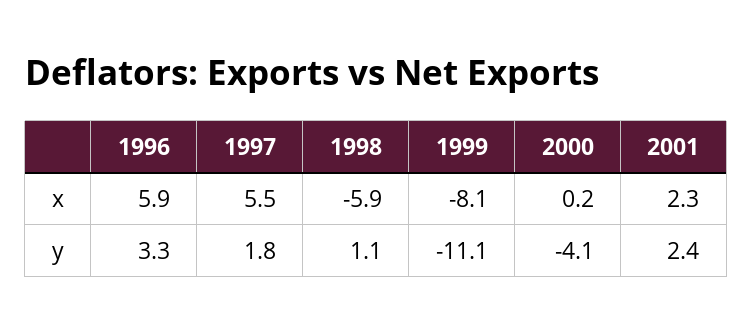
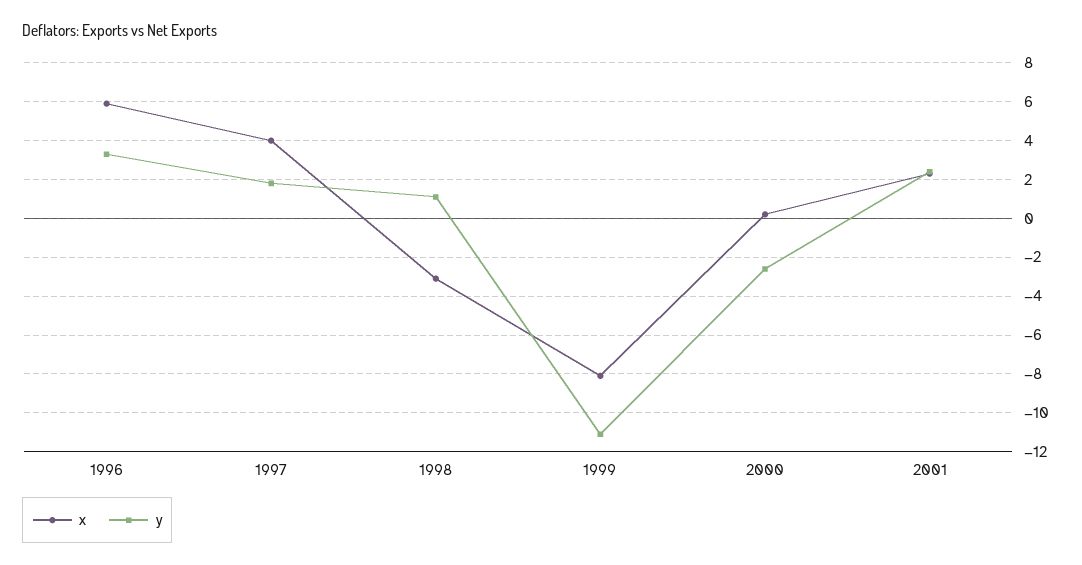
x, 1997: 5.5 -> 4
x, 1998: -5.9 -> -3
y, 2000: -4.1 -> -2.5

